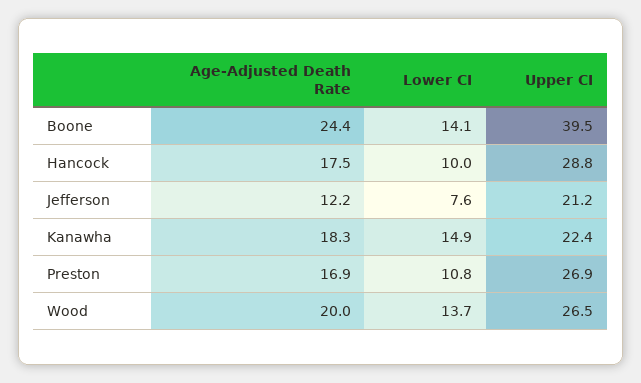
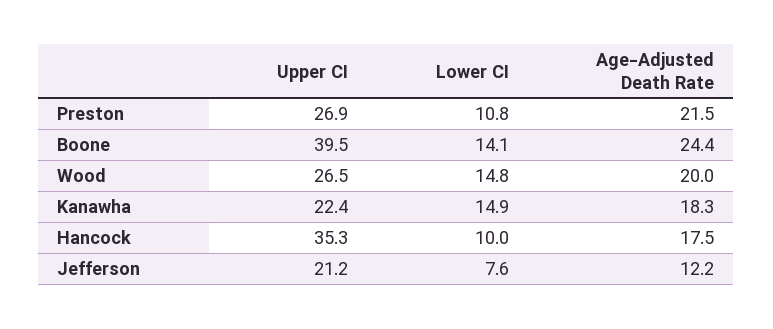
Upper CI, Hancock: 28.8 -> 35.3
Age-Adjusted Death Rate, Preston: 16.9 -> 21.5
Lower CI, Wood: 13.7 -> 14.8

